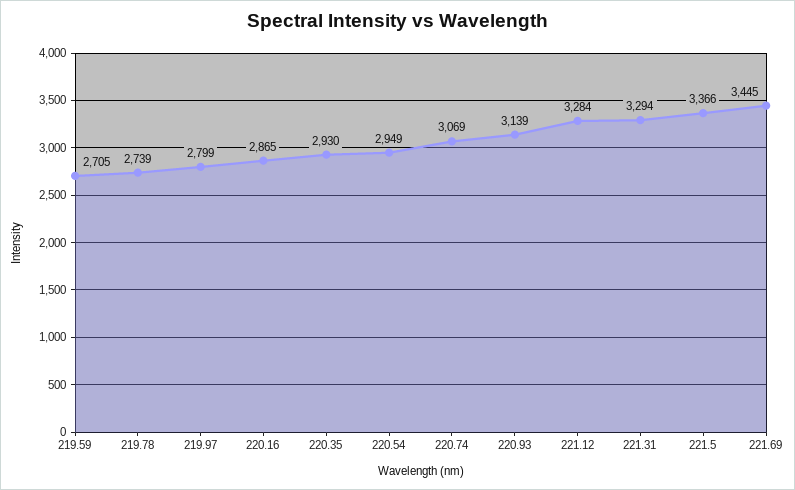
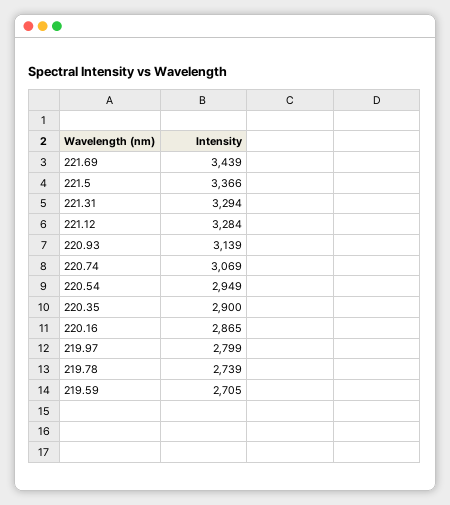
220.35: 2930 -> 2900
221.69: 3445 -> 3439

